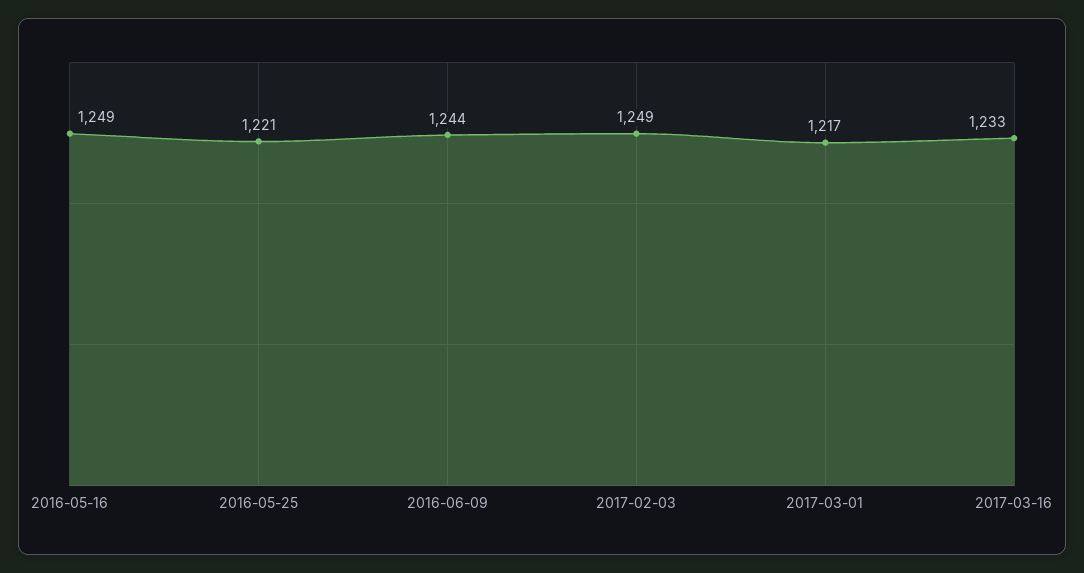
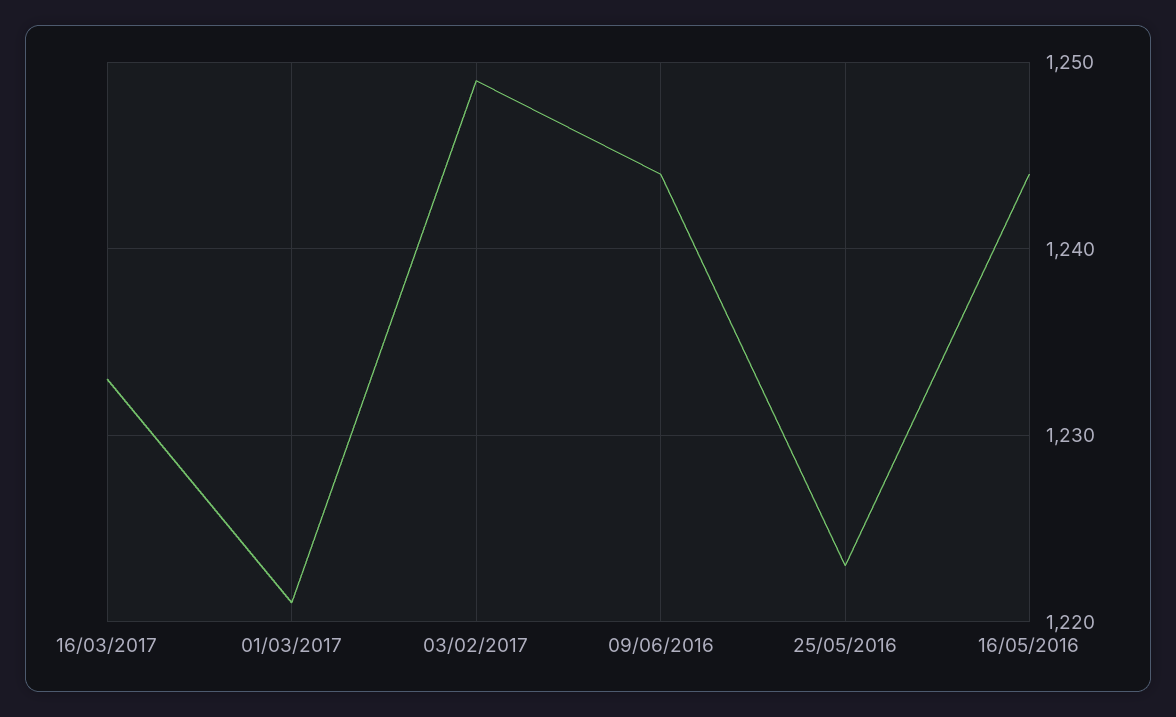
2016-05-16: 1249 -> 1244
2016-05-25: 1221 -> 1223
2017-03-01: 1217 -> 1221

